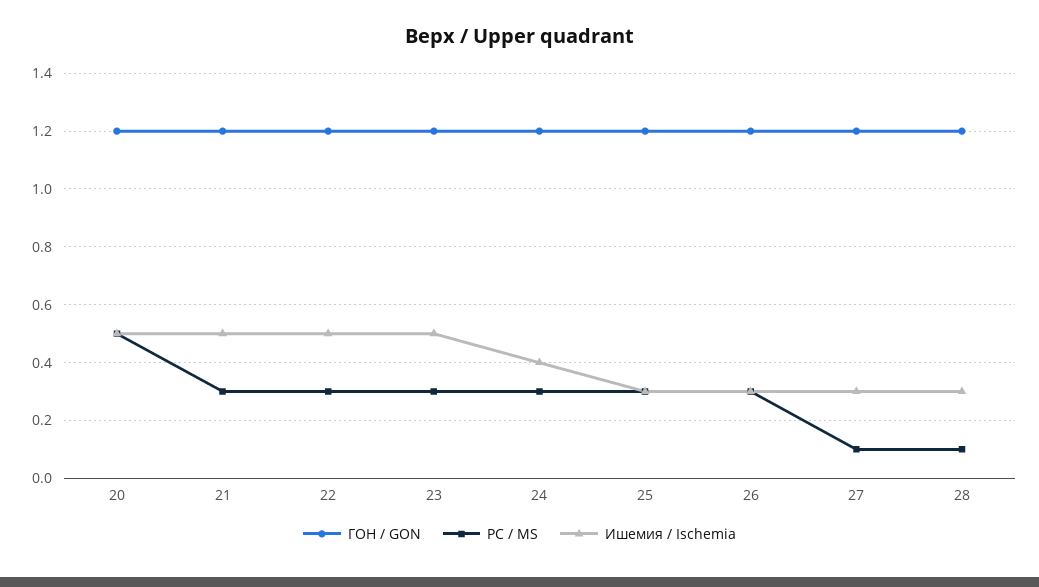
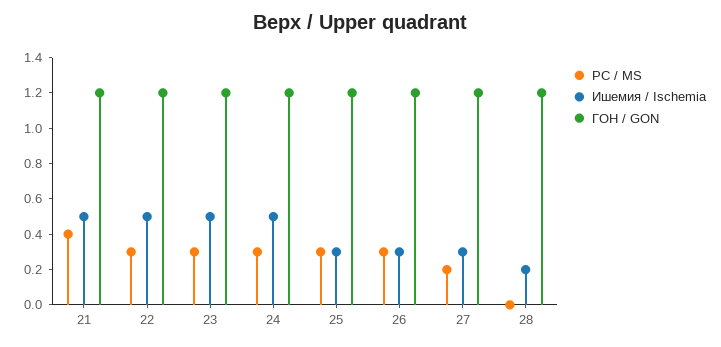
ГОН / GON, 20: 1.2 -> none
РС / MS, 20: 0.5 -> none
Ишемия / Ischemia, 20: 0.5 -> none
РС / MS, 21: 0.3 -> 0.4
Ишемия / Ischemia, 24: 0.4 -> 0.5
РС / MS, 27: 0.1 -> 0.2
РС / MS, 28: 0.1 -> 0
Ишемия / Ischemia, 28: 0.3 -> 0.2

